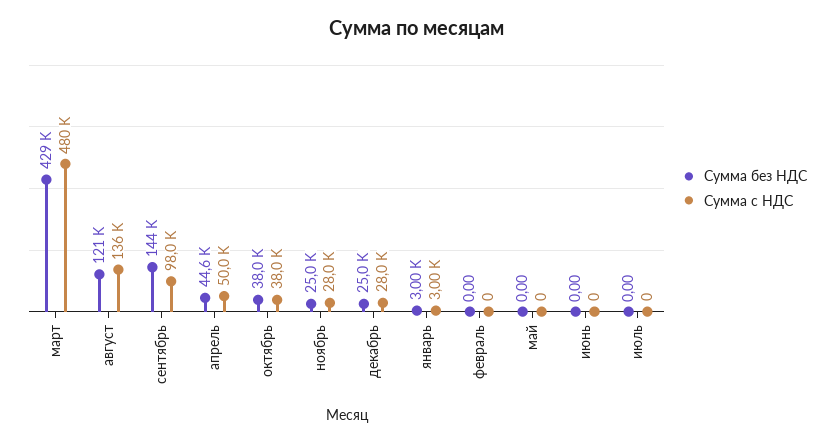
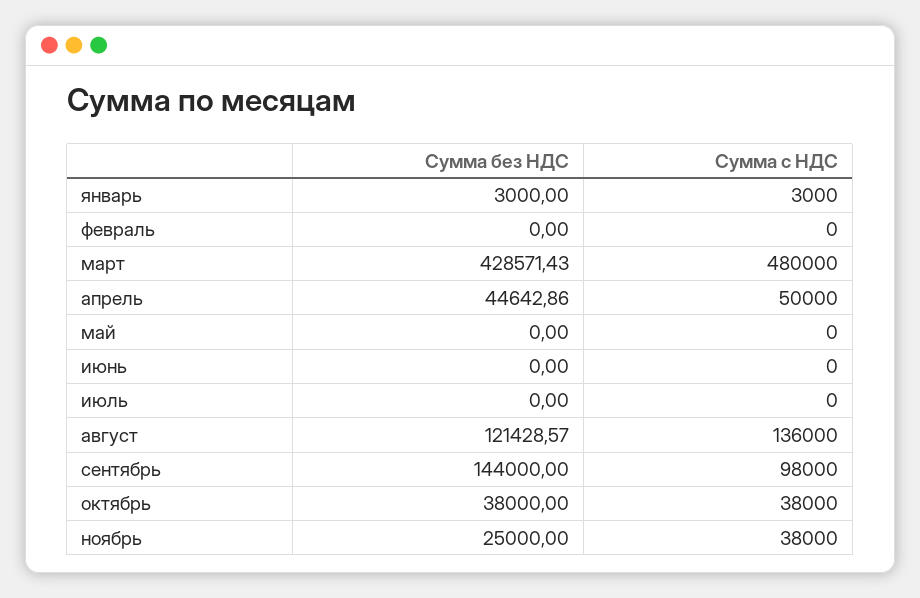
Сумма с НДС, ноябрь: 28000 -> 38000
Сумма без НДС, декабрь: 25000 -> none
Сумма с НДС, декабрь: 28000 -> none

